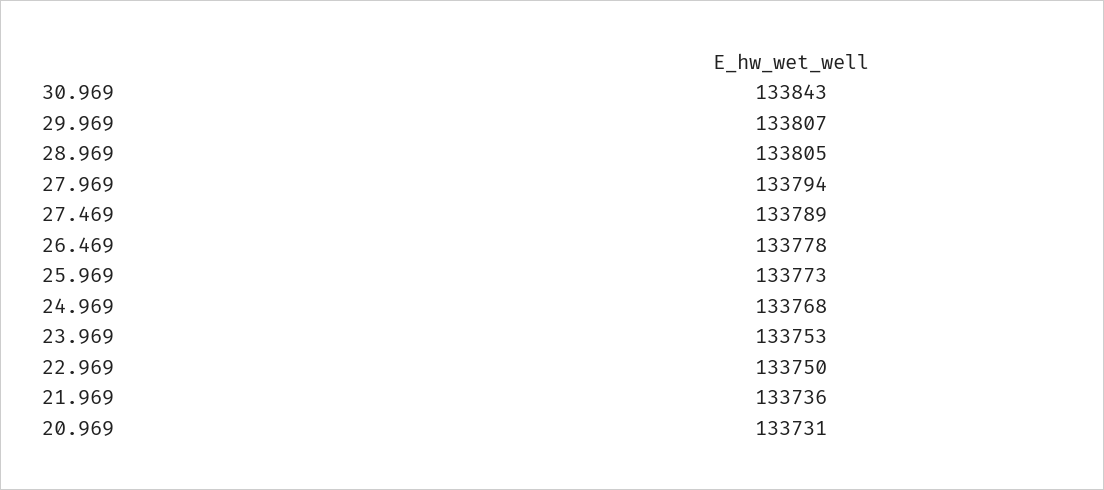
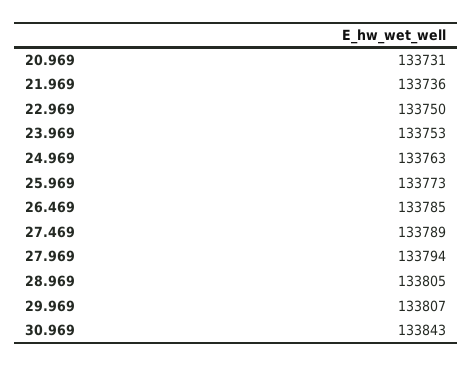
26.469: 133778 -> 133785
24.969: 133768 -> 133763

